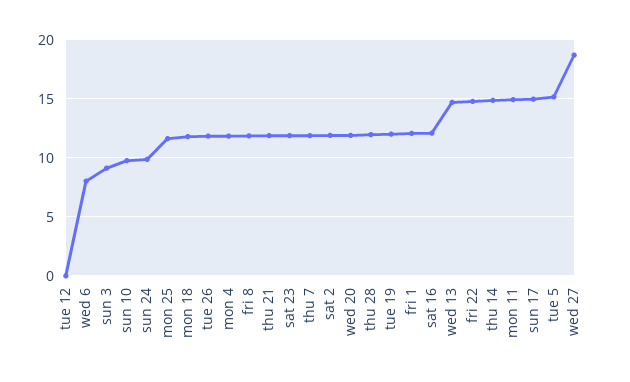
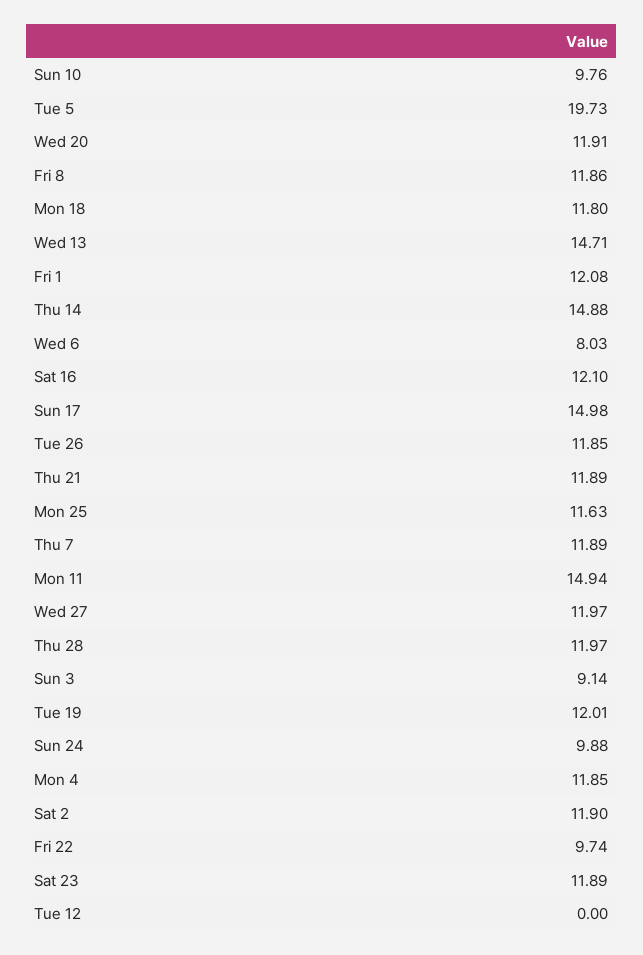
fri 22: 15 -> 9.74
tue 5: 15 -> 19.73
wed 27: 19 -> 11.97

